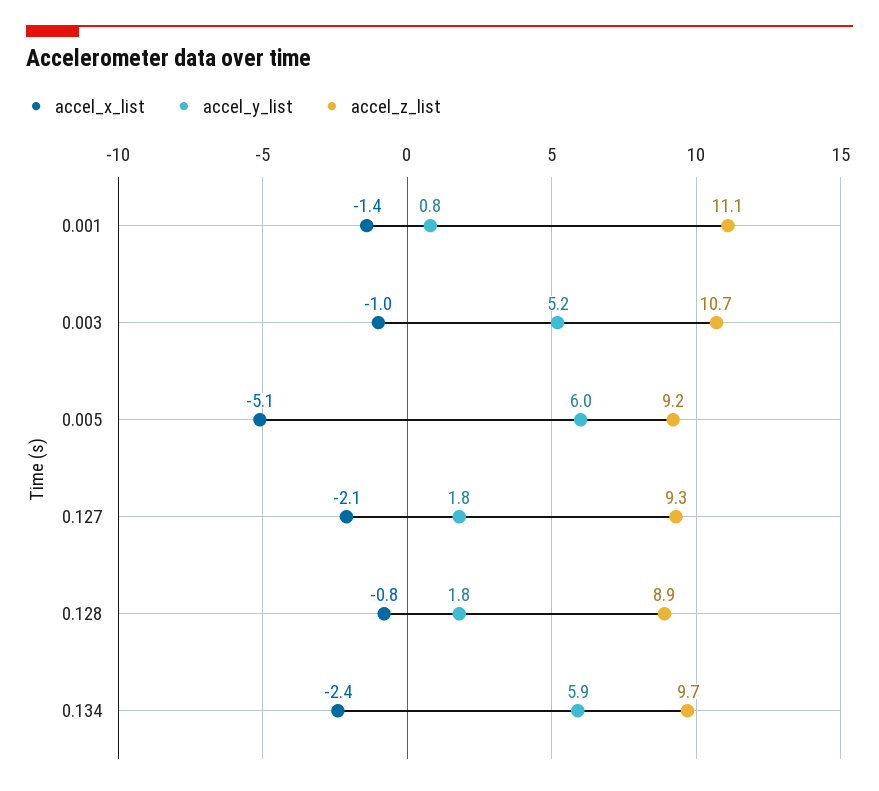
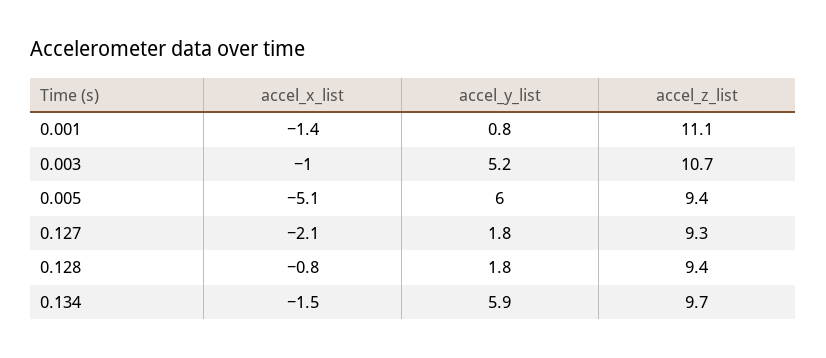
accel_z_list, 0.005: 9.2 -> 9.4
accel_z_list, 0.128: 8.9 -> 9.4
accel_x_list, 0.134: -2.4 -> -1.5

